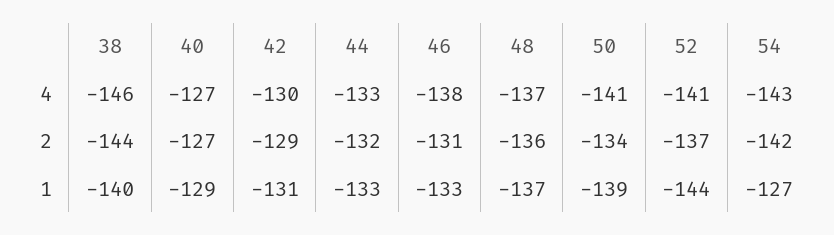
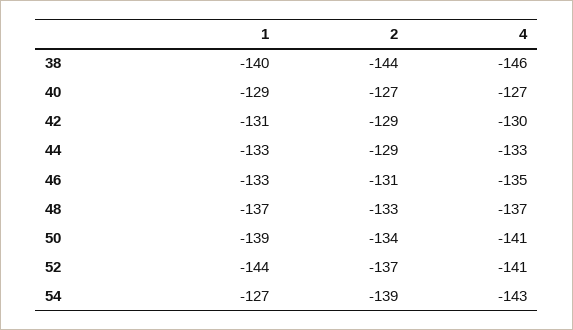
46, 4: -138 -> -135
44, 2: -132 -> -129
48, 2: -136 -> -133
54, 2: -142 -> -139

